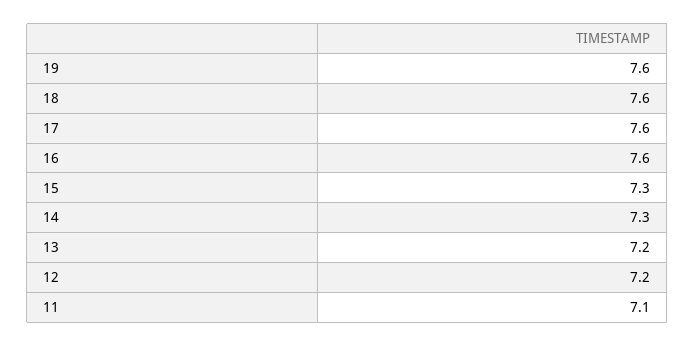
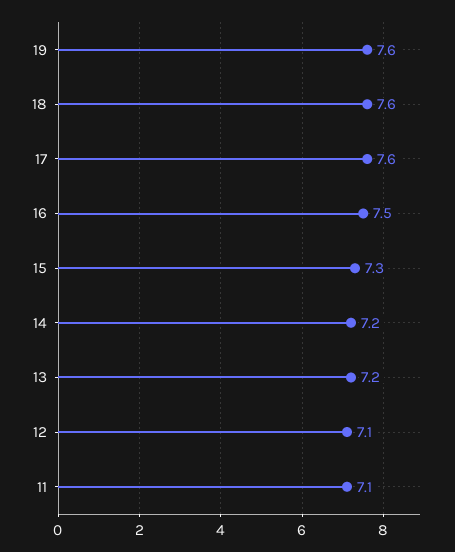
16: 7.6 -> 7.5
14: 7.3 -> 7.2
12: 7.2 -> 7.1

